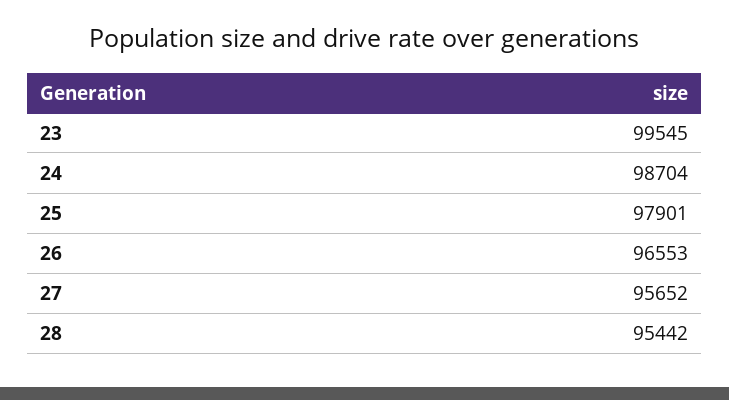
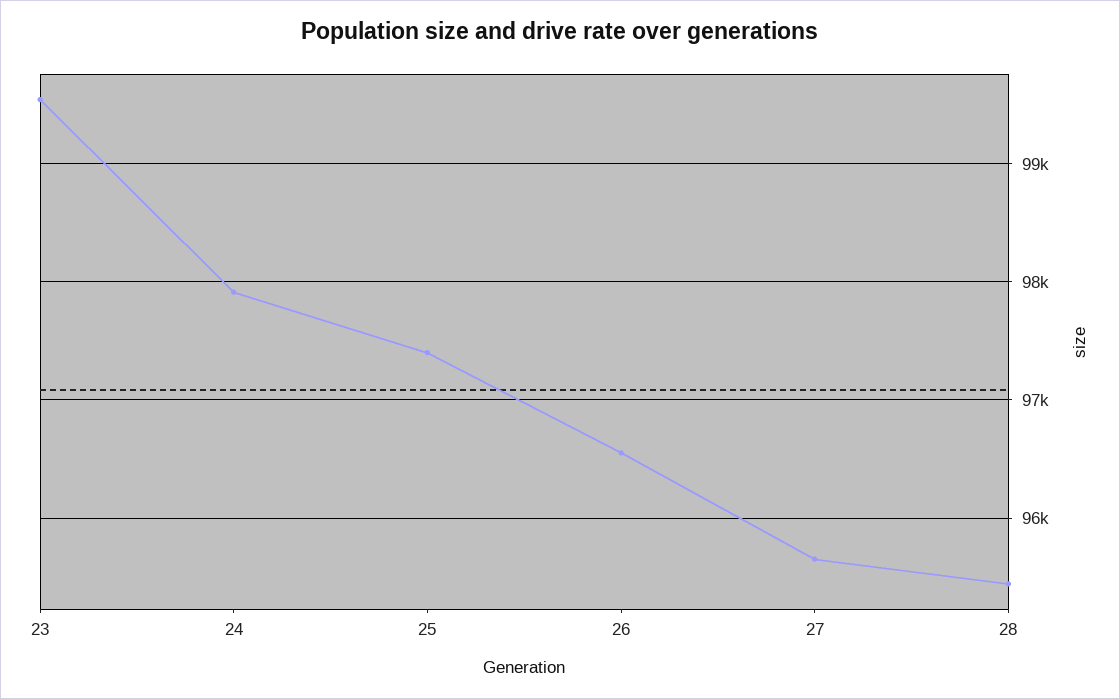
24: 98704 -> 97900
25: 97901 -> 97400

